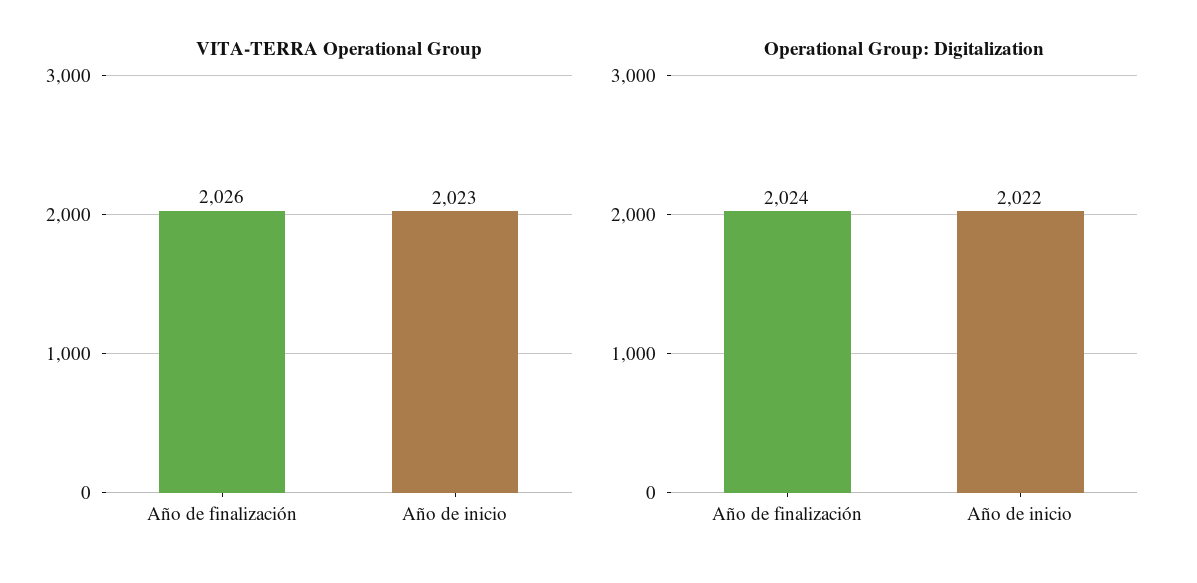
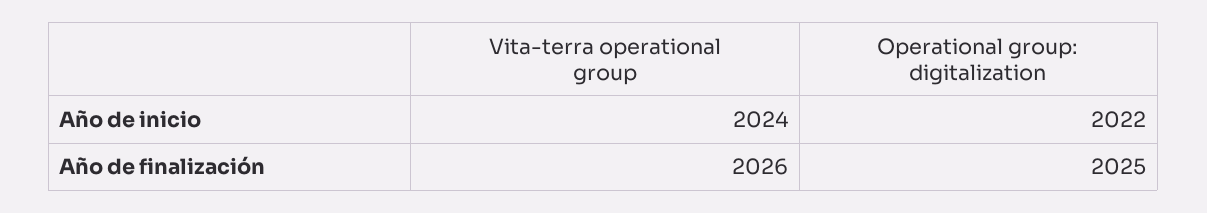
VITA-TERRA Operational Group, Año de inicio: 2023 -> 2024
Operational Group: Digitalization, Año de finalización: 2024 -> 2025

